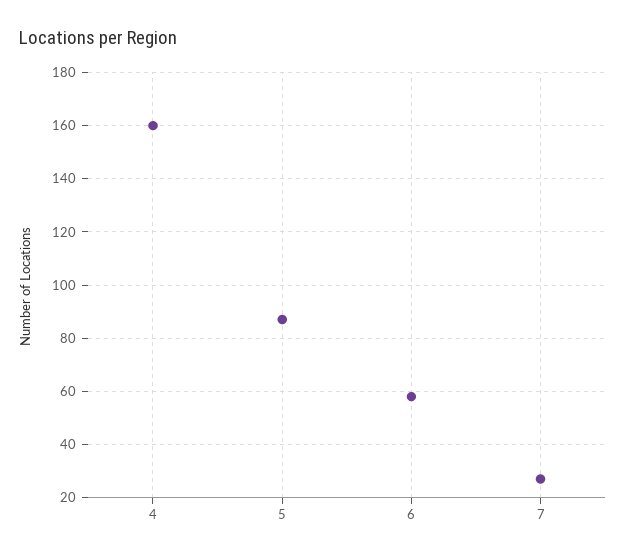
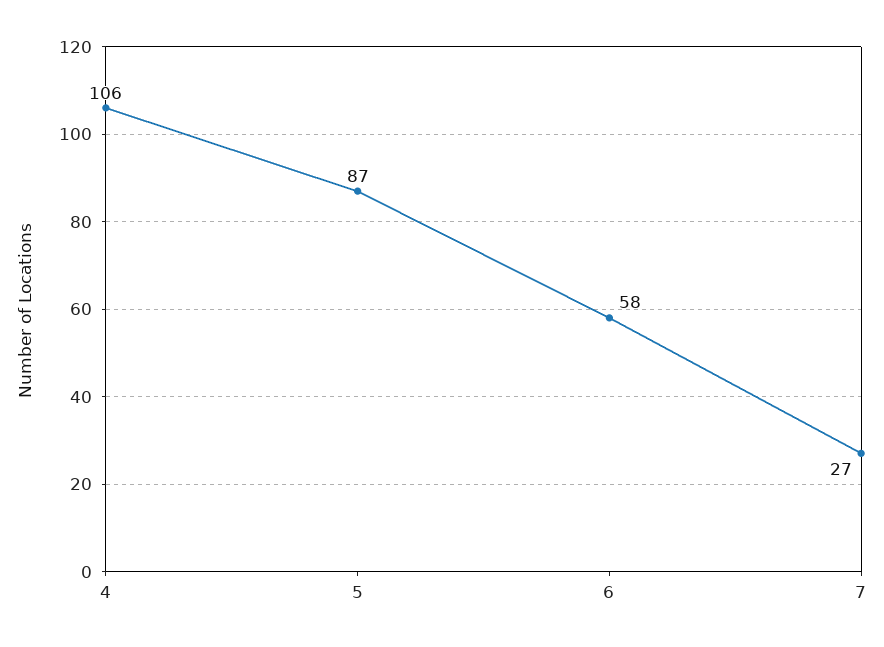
4: 160 -> 106

